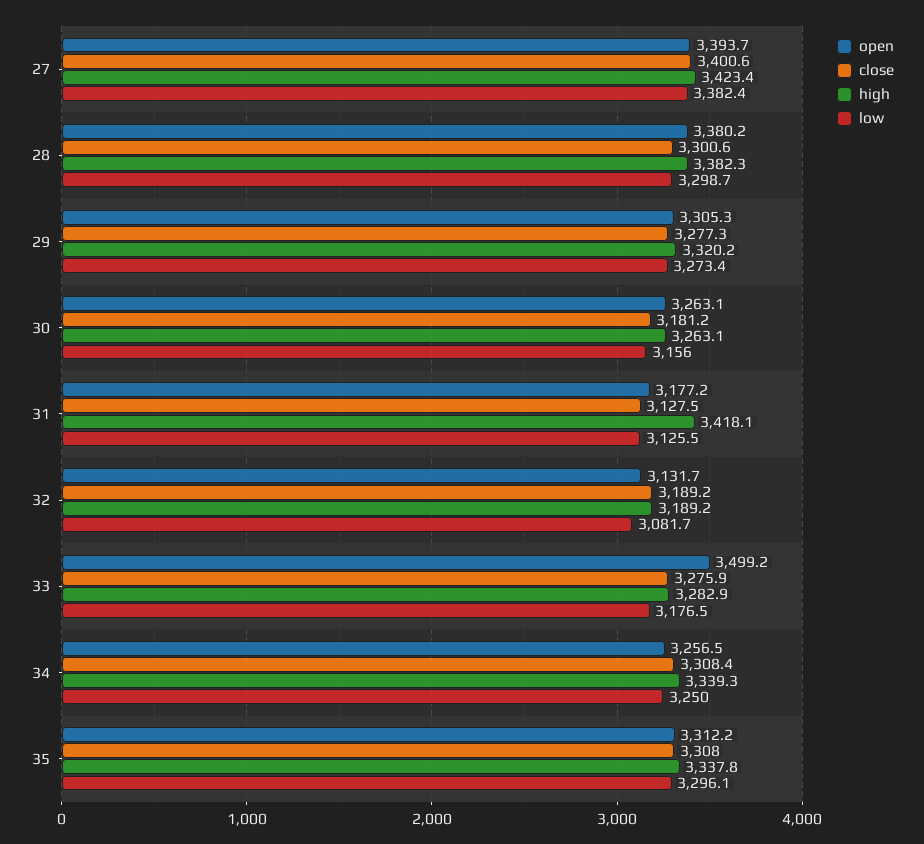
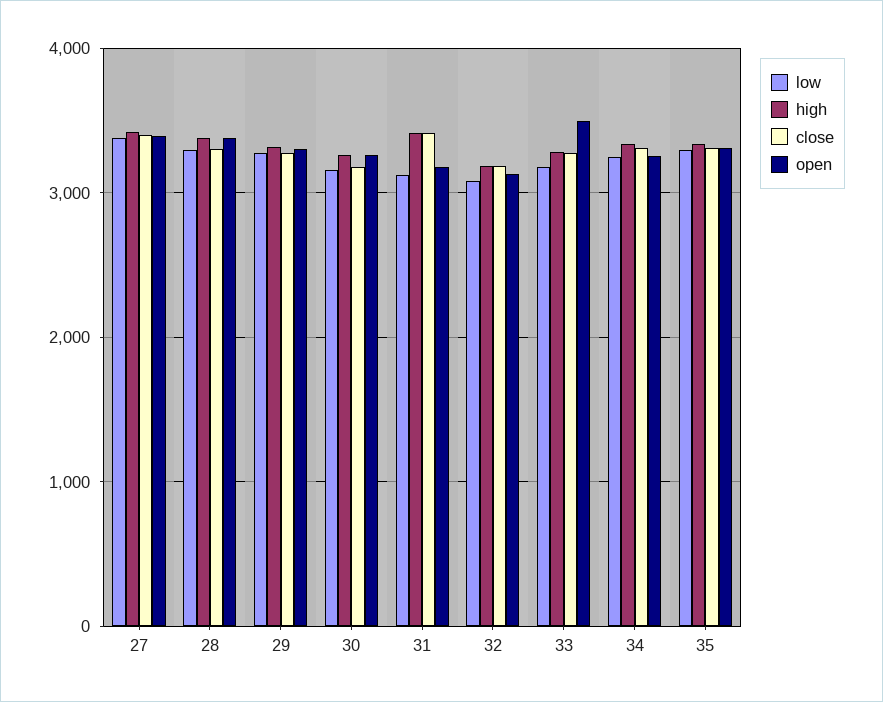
close, 31: 3127.5 -> 3400

